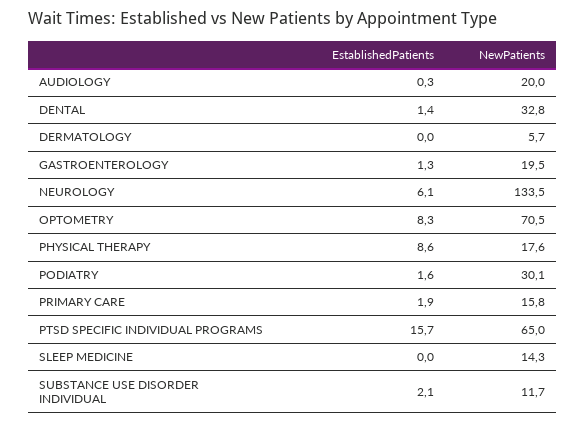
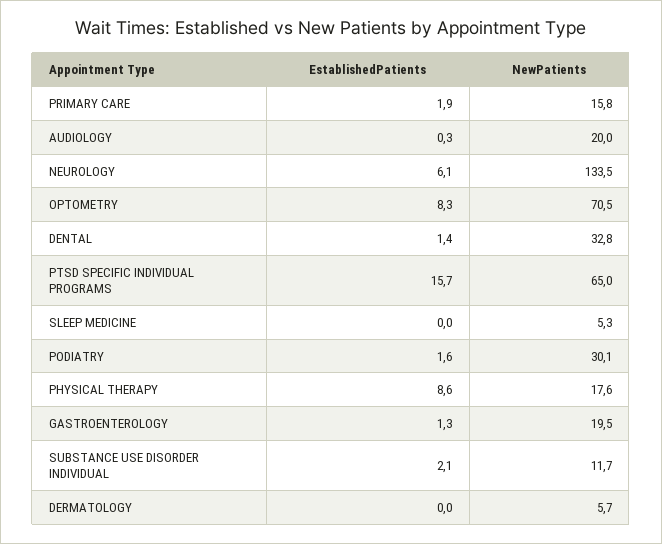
NewPatients, SLEEP MEDICINE: 14.3 -> 5.3

